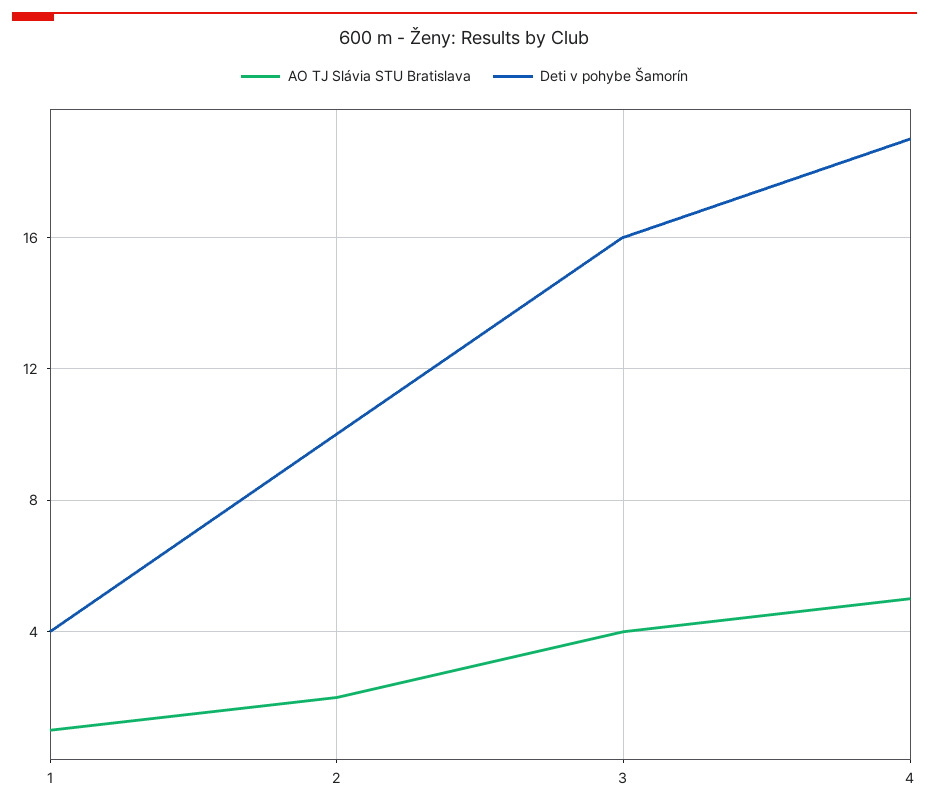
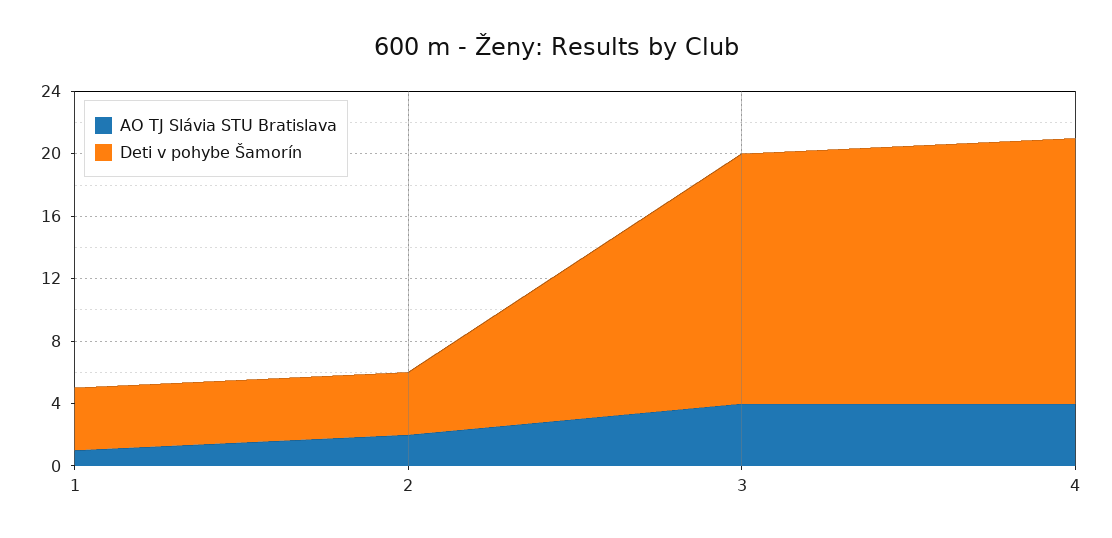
Deti v pohybe Šamorín, 2: 10 -> 4
AO TJ Slávia STU Bratislava, 4: 5 -> 4
Deti v pohybe Šamorín, 4: 19 -> 17

